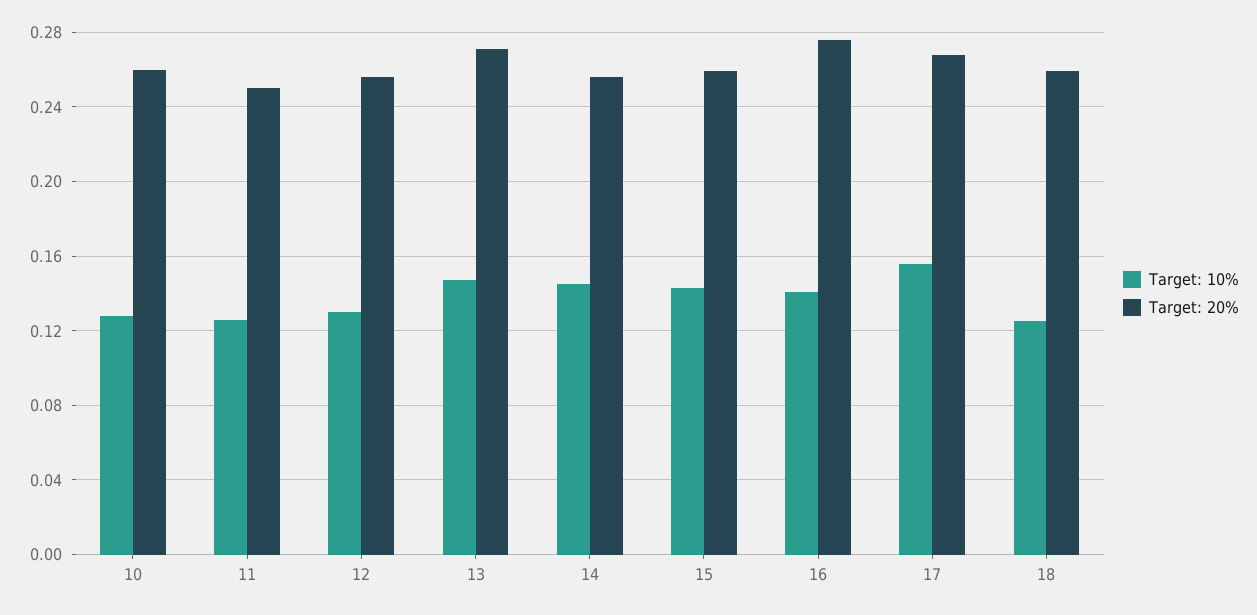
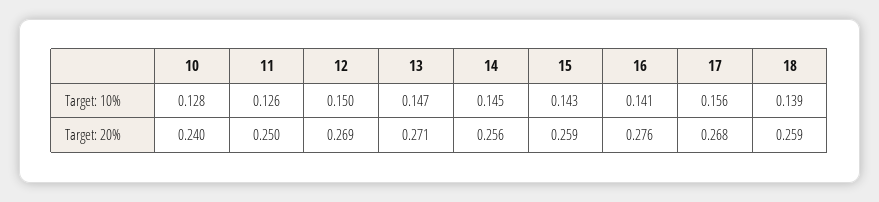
Target: 20%, 10: 0.26 -> 0.24
Target: 10%, 12: 0.13 -> 0.15
Target: 20%, 12: 0.255 -> 0.269
Target: 10%, 18: 0.125 -> 0.139

